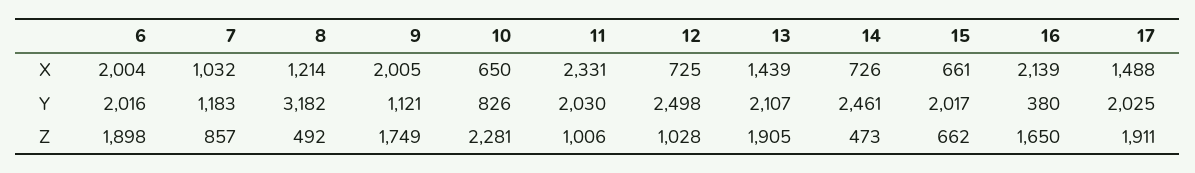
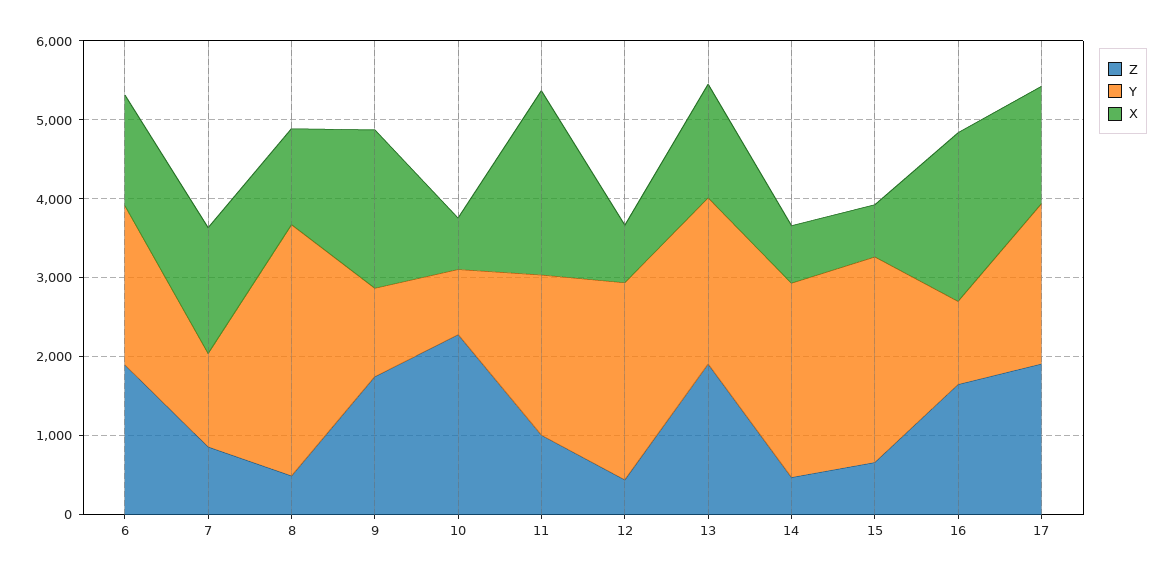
X, 6: 2004 -> 1400
X, 7: 1032 -> 1600
Y, 15: 2017 -> 2600
Y, 16: 380 -> 1000
Z, 12: 1028 -> 400

